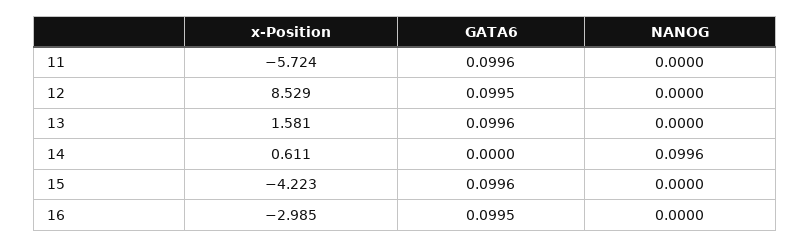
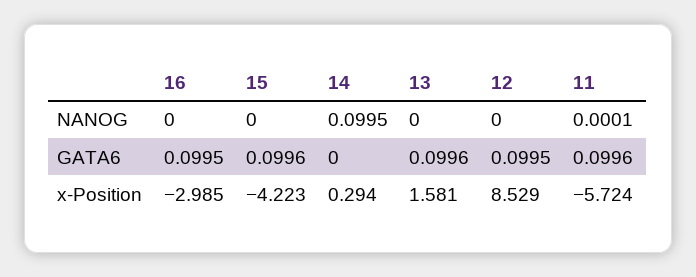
NANOG, 11: 0 -> 0.0001
x-Position, 14: 0.611 -> 0.294
NANOG, 14: 0.0996 -> 0.0995

